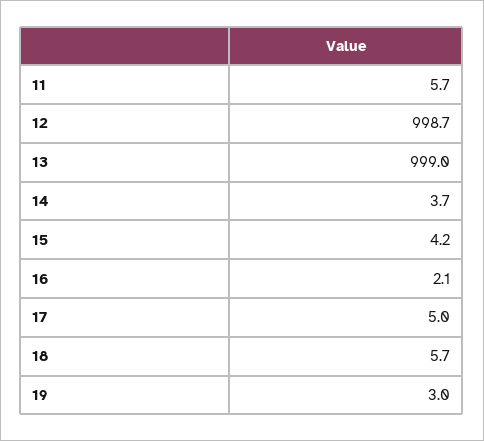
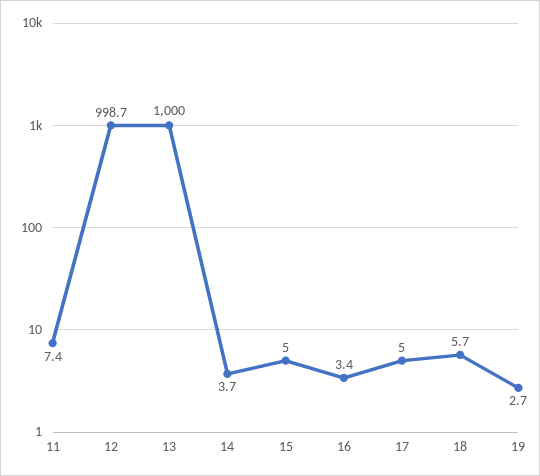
11: 5.7 -> 7.4
13: 999 -> 1000
15: 4.2 -> 5
16: 2.1 -> 3.4
19: 3 -> 2.7

